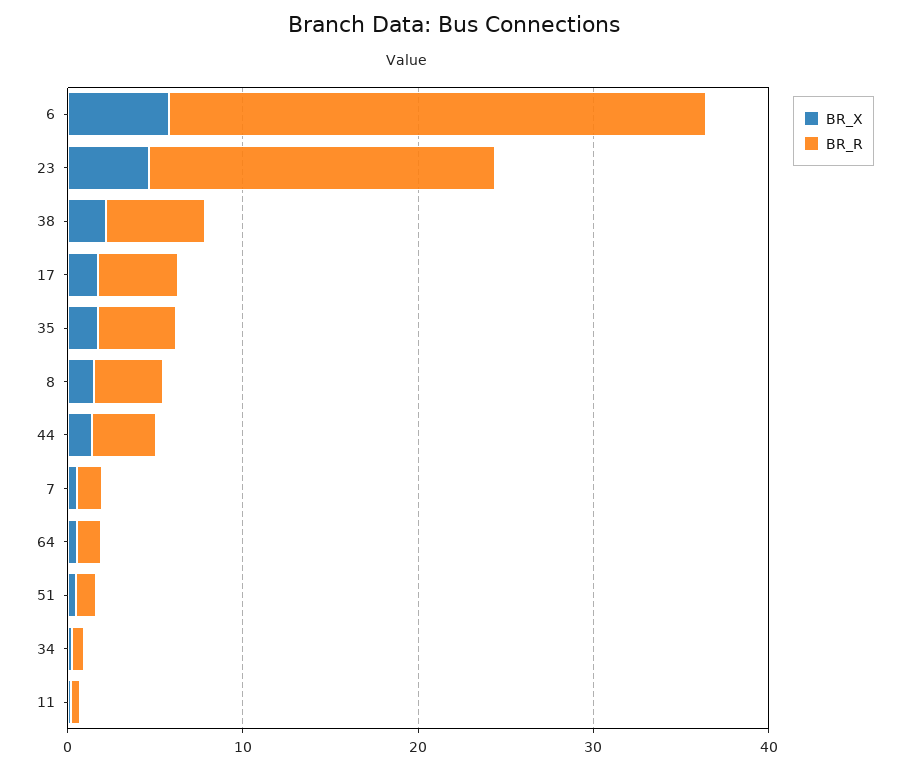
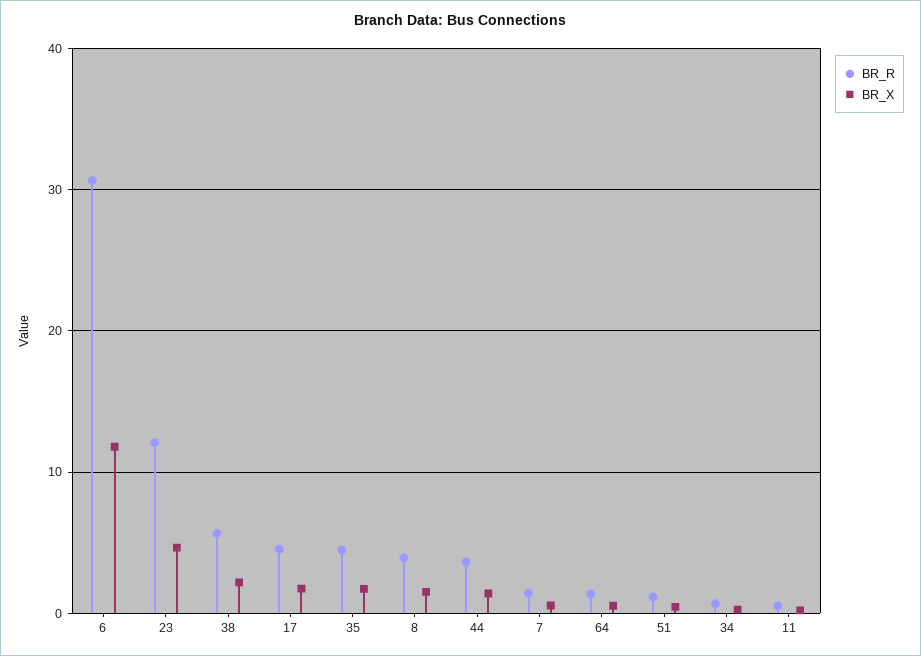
BR_X, 6: 6 -> 12
BR_R, 23: 20 -> 12

